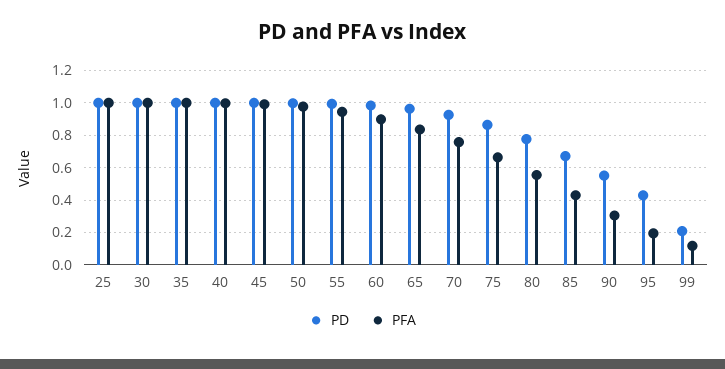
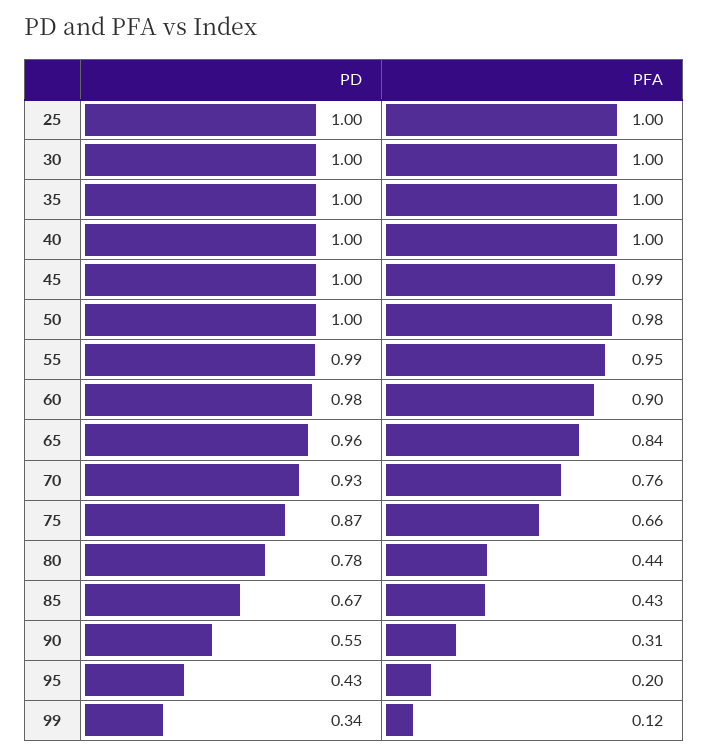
PFA, 80: 0.55 -> 0.44
PD, 99: 0.2 -> 0.34

